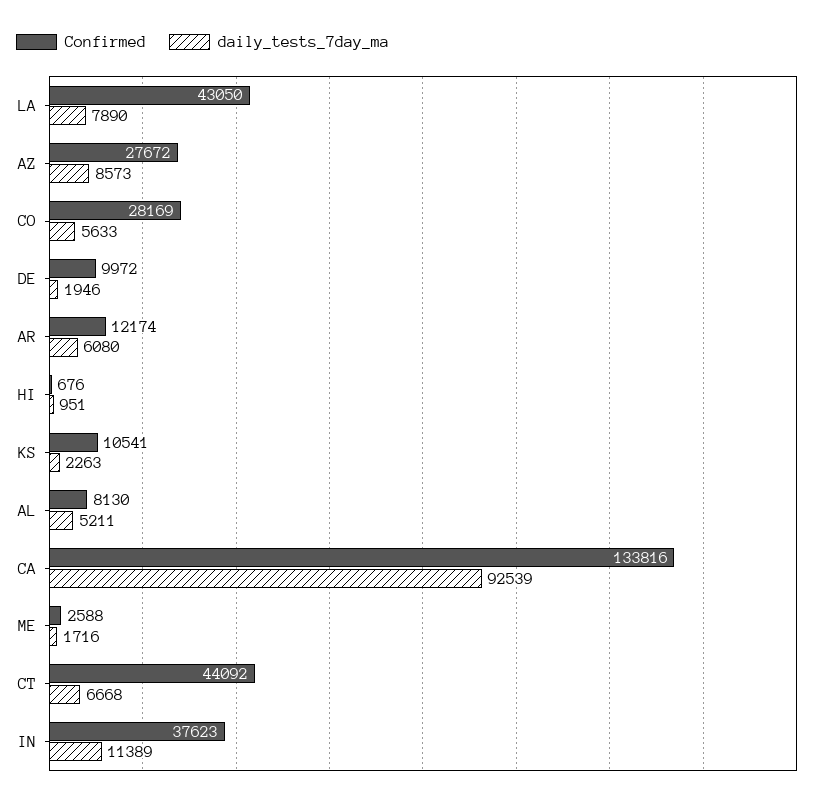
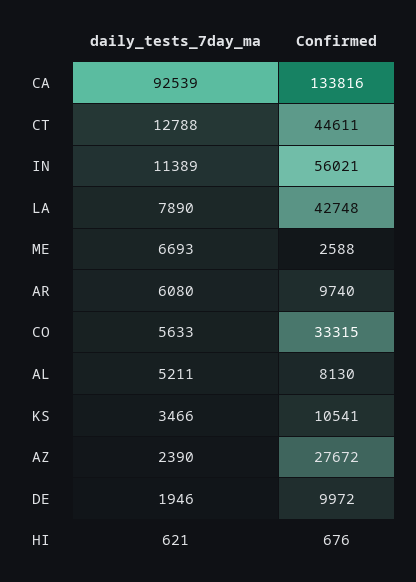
Confirmed, LA: 43050 -> 42748
daily_tests_7day_ma, AZ: 8573 -> 2390
Confirmed, CO: 28169 -> 33315
Confirmed, AR: 12174 -> 9740
daily_tests_7day_ma, HI: 951 -> 621
daily_tests_7day_ma, KS: 2263 -> 3466
daily_tests_7day_ma, ME: 1716 -> 6693
Confirmed, CT: 44092 -> 44611
daily_tests_7day_ma, CT: 6668 -> 12788
Confirmed, IN: 37623 -> 56021

